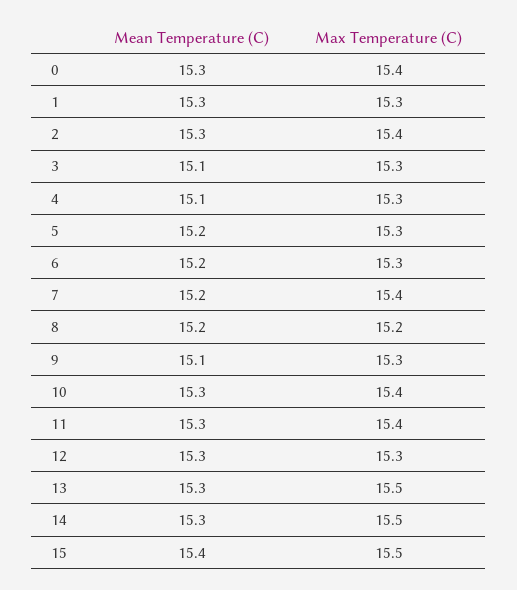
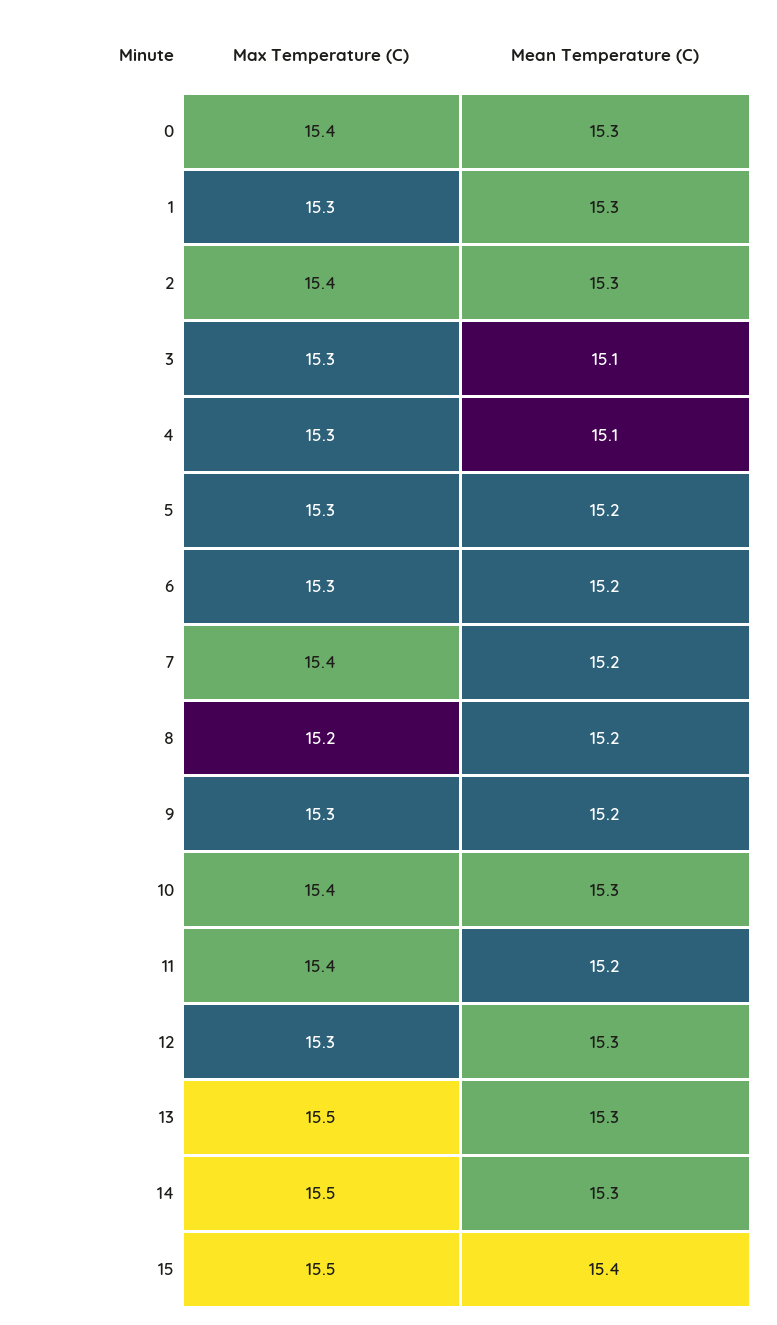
Mean Temperature (C), 9: 15.1 -> 15.2
Mean Temperature (C), 11: 15.3 -> 15.2

